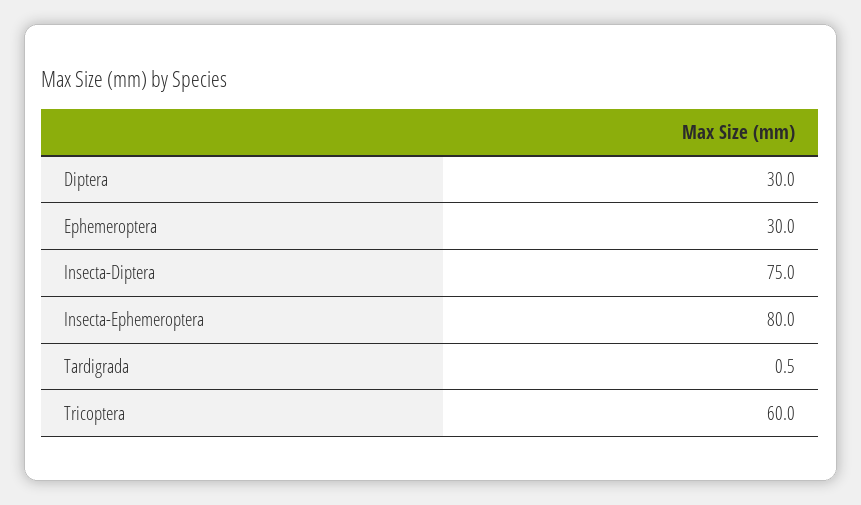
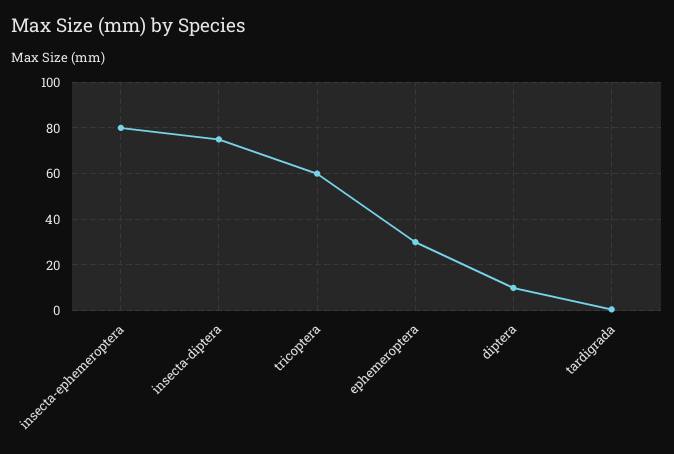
Diptera: 30 -> 10

